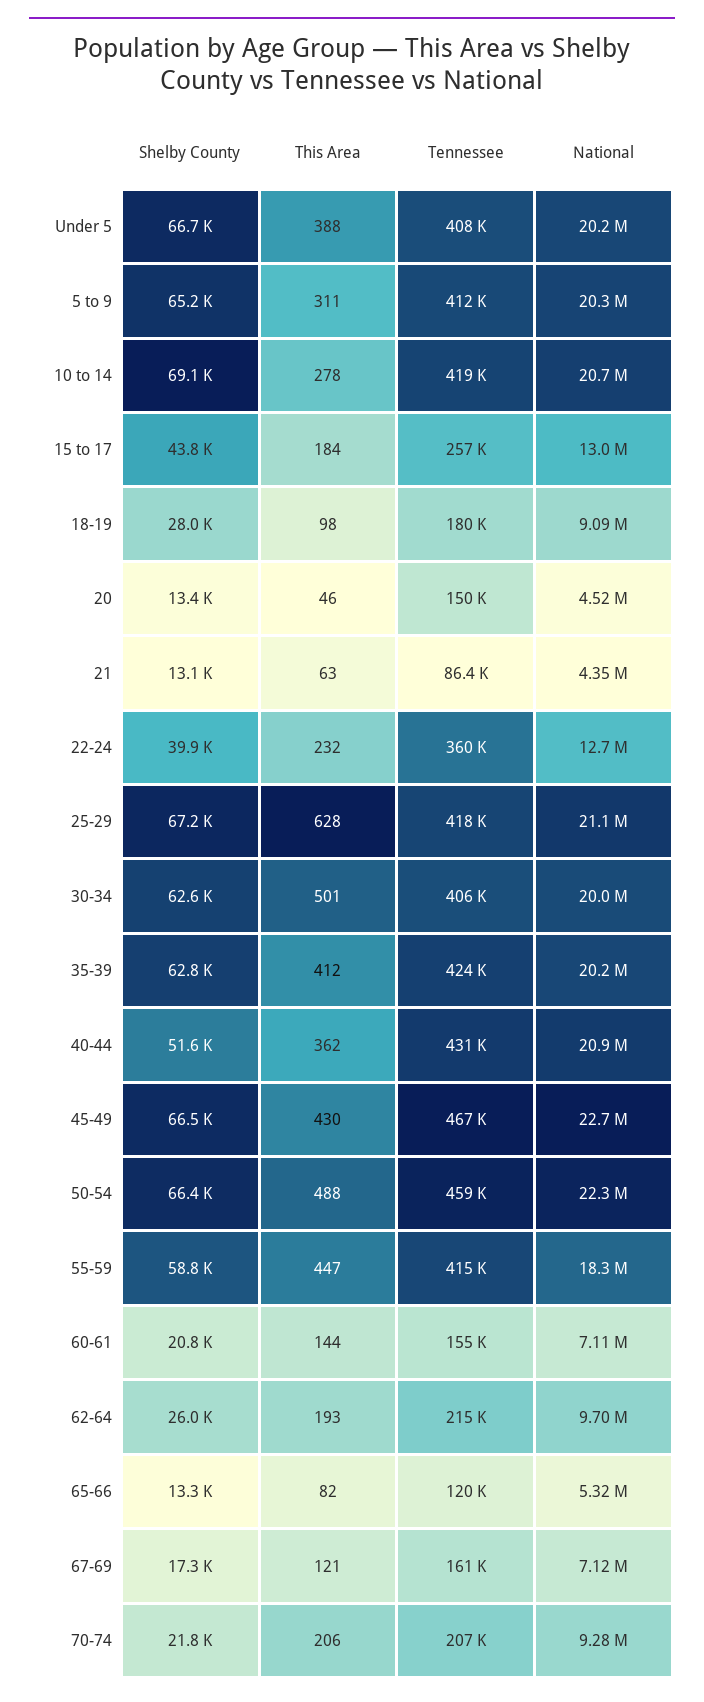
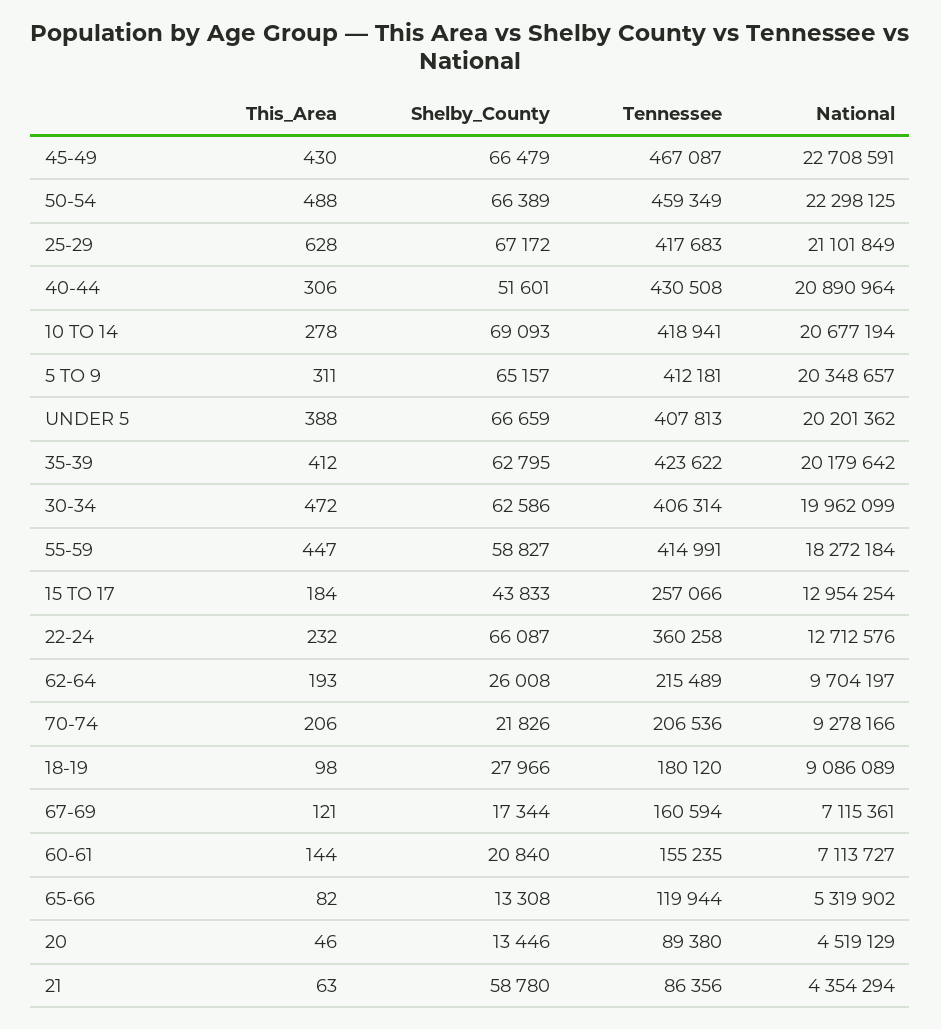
Tennessee, 20: 150000 -> 89380
Shelby County, 21: 13100 -> 58780
Shelby County, 22-24: 39900 -> 66087
This Area, 30-34: 501 -> 472
This Area, 40-44: 362 -> 306

